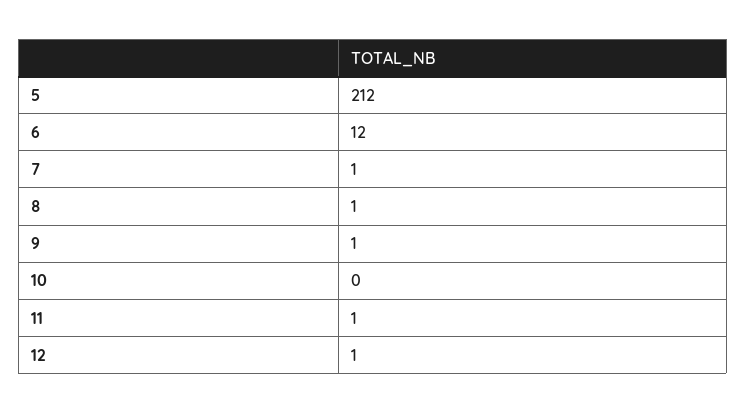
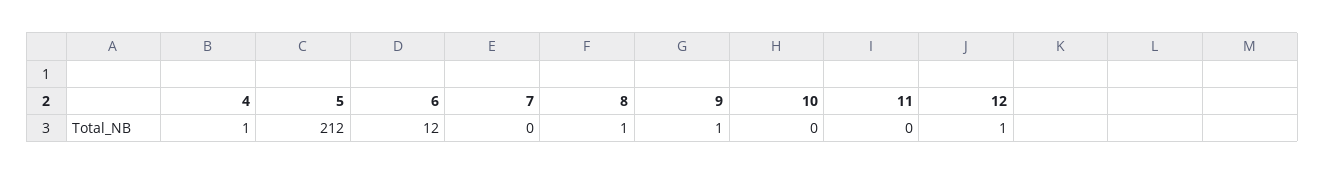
7: 1 -> 0
11: 1 -> 0
4: none -> 1

